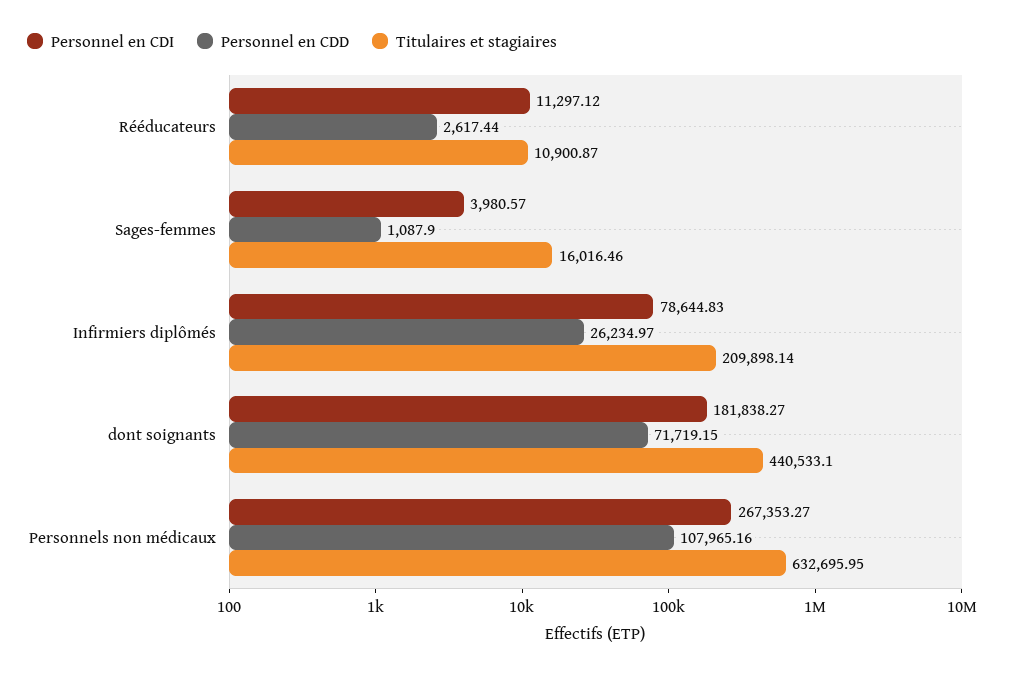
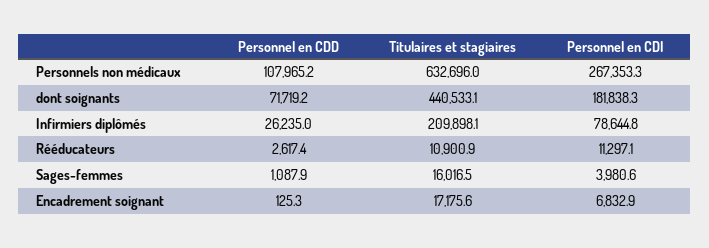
Personnel en CDD, Encadrement soignant: none -> 125.3
Titulaires et stagiaires, Encadrement soignant: none -> 17175.6
Personnel en CDI, Encadrement soignant: none -> 6832.9

